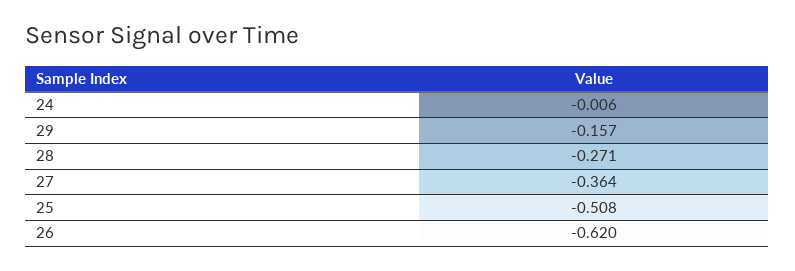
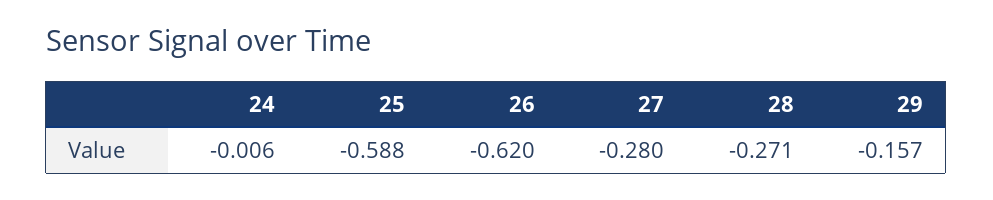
27: -0.364 -> -0.28
25: -0.508 -> -0.588

